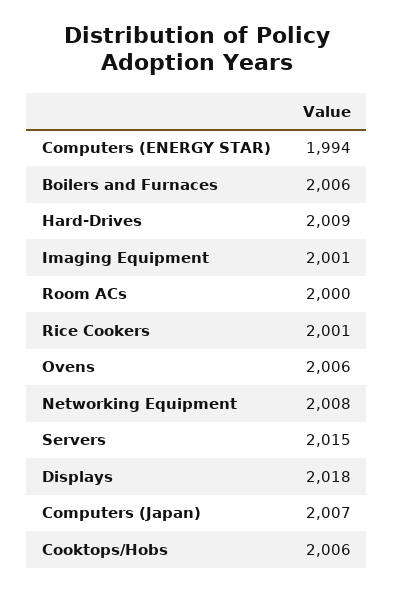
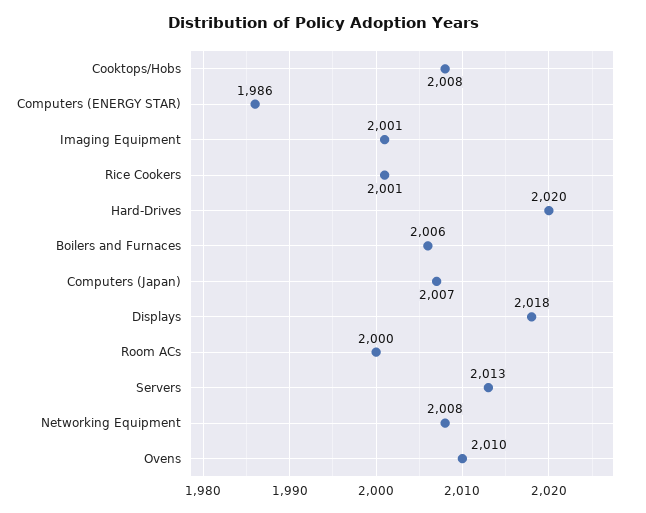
Computers (ENERGY STAR): 1994 -> 1986
Hard-Drives: 2009 -> 2020
Ovens: 2006 -> 2010
Servers: 2015 -> 2013
Cooktops/Hobs: 2006 -> 2008

